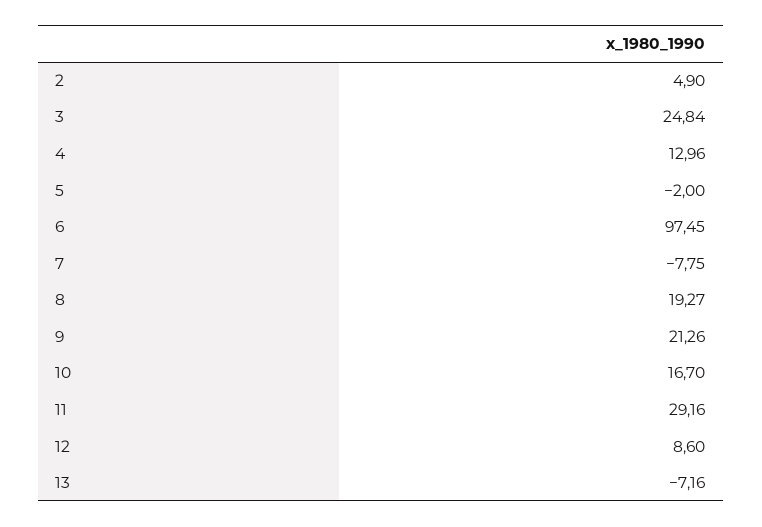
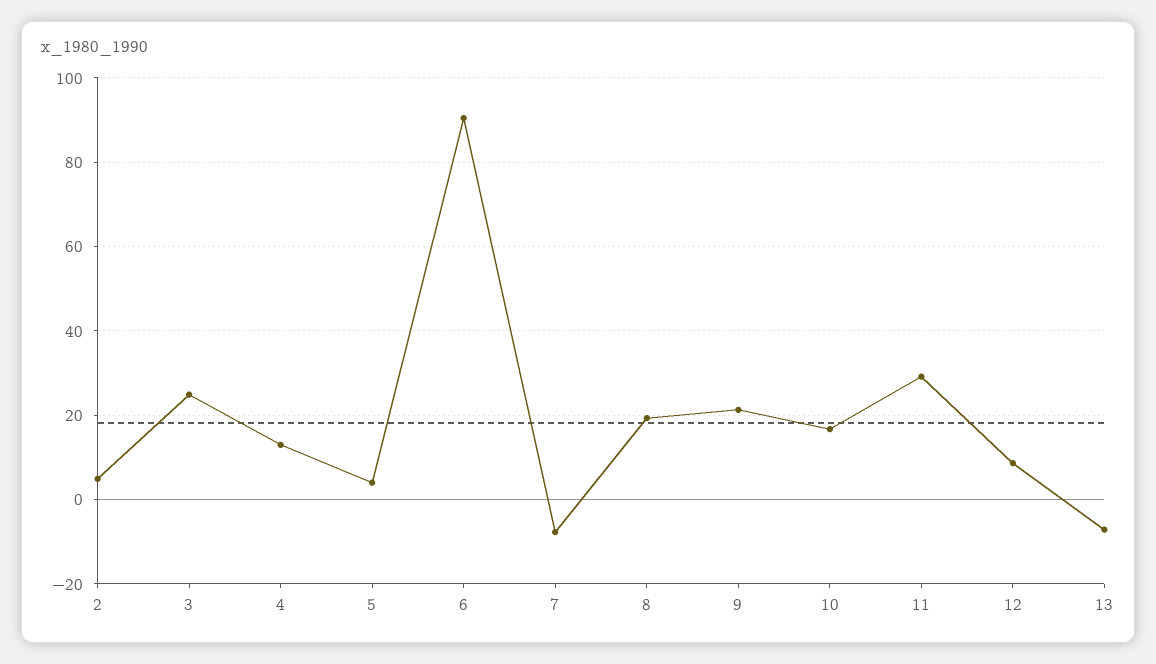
5: -2 -> 4
6: 97.45 -> 90

